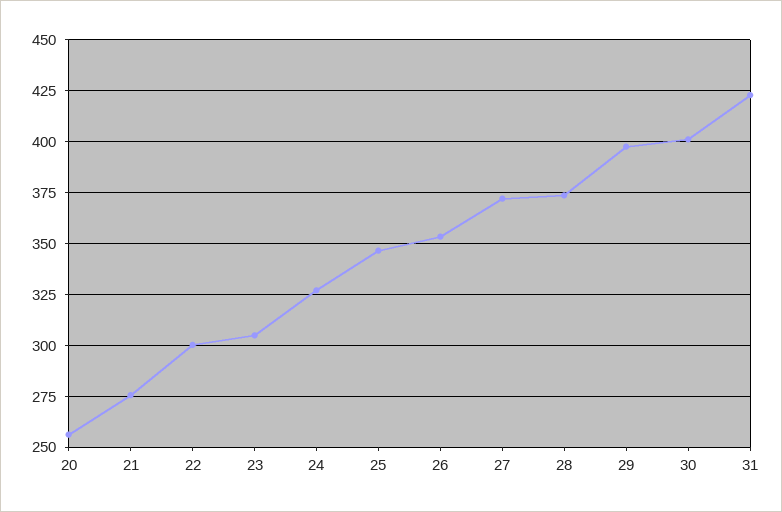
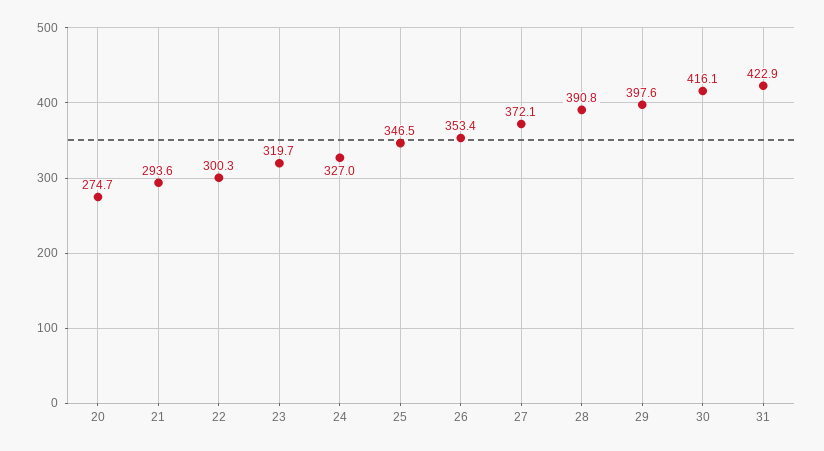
20: 255 -> 274.7
21: 275 -> 293.6
23: 305 -> 319.7
28: 375 -> 390.8
30: 400 -> 416.1

